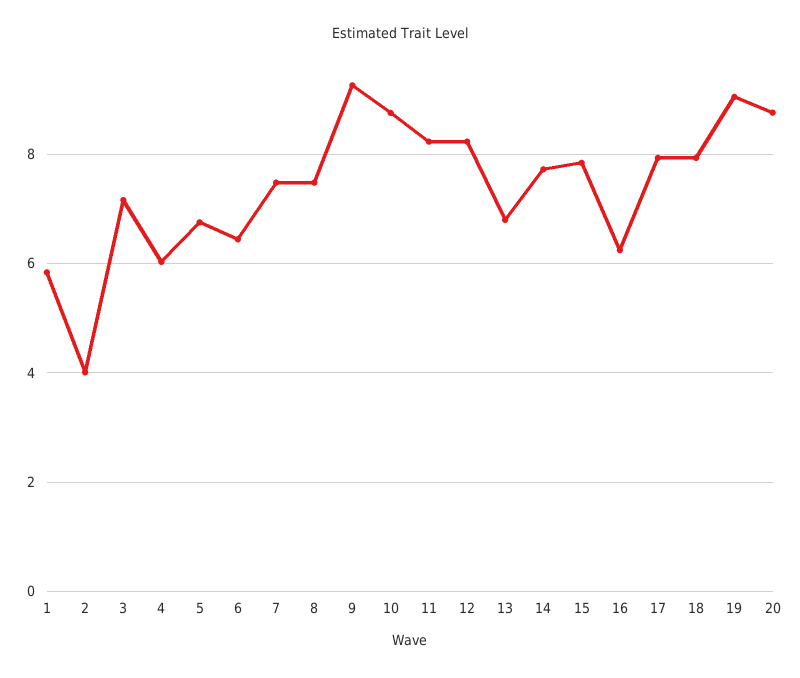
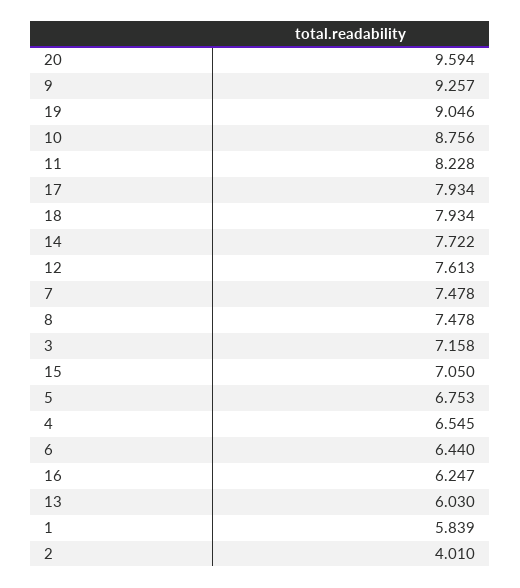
4: 6 -> 6.545
12: 8.2 -> 7.613
13: 6.8 -> 6.03
15: 7.8 -> 7.05
20: 8.8 -> 9.594

